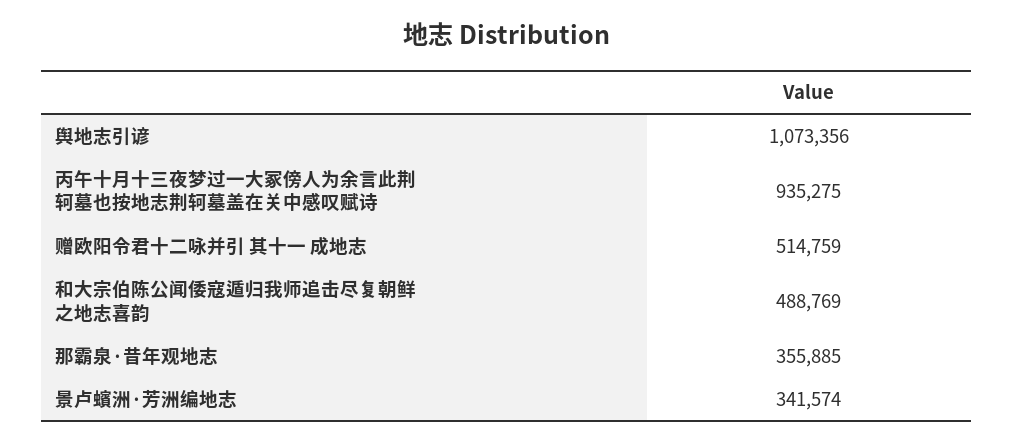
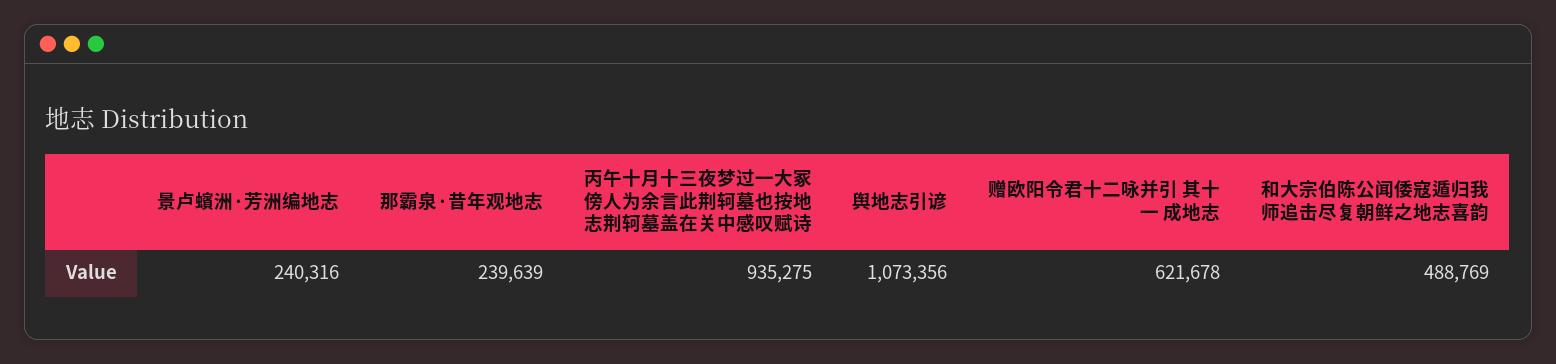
赠欧阳令君十二咏并引 其十一 成地志: 514759 -> 621678
那霸泉·昔年观地志: 355885 -> 239639
景卢蠙洲·芳洲编地志: 341574 -> 240316

